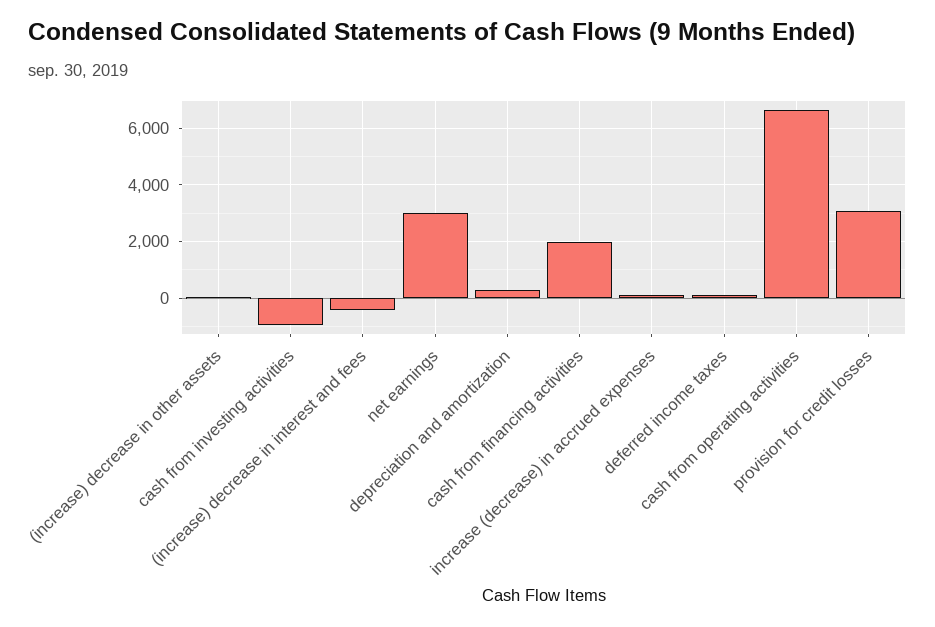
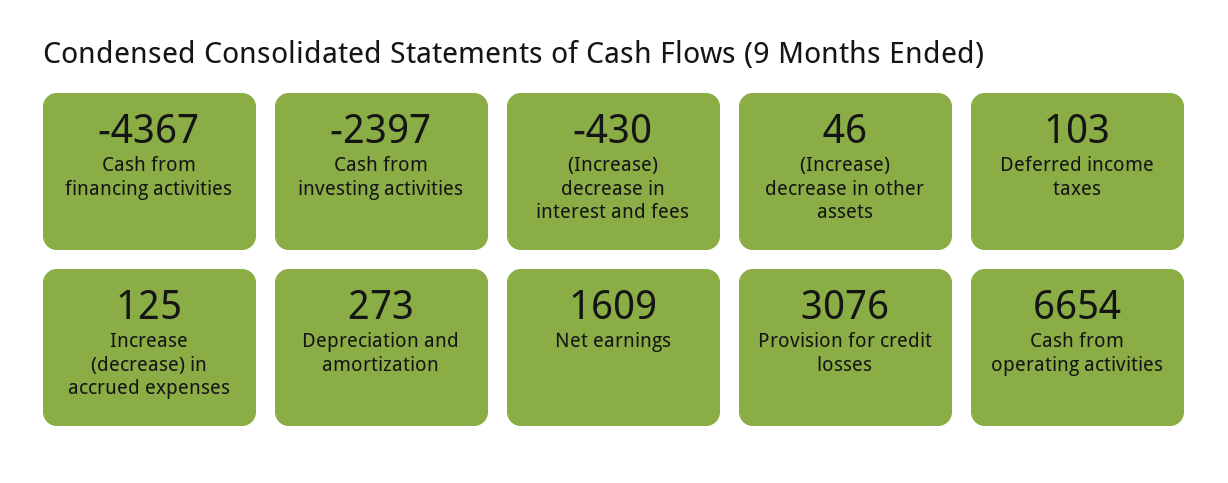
cash from investing activities: -1000 -> -2397
net earnings: 3000 -> 1609
cash from financing activities: 2000 -> -4367

